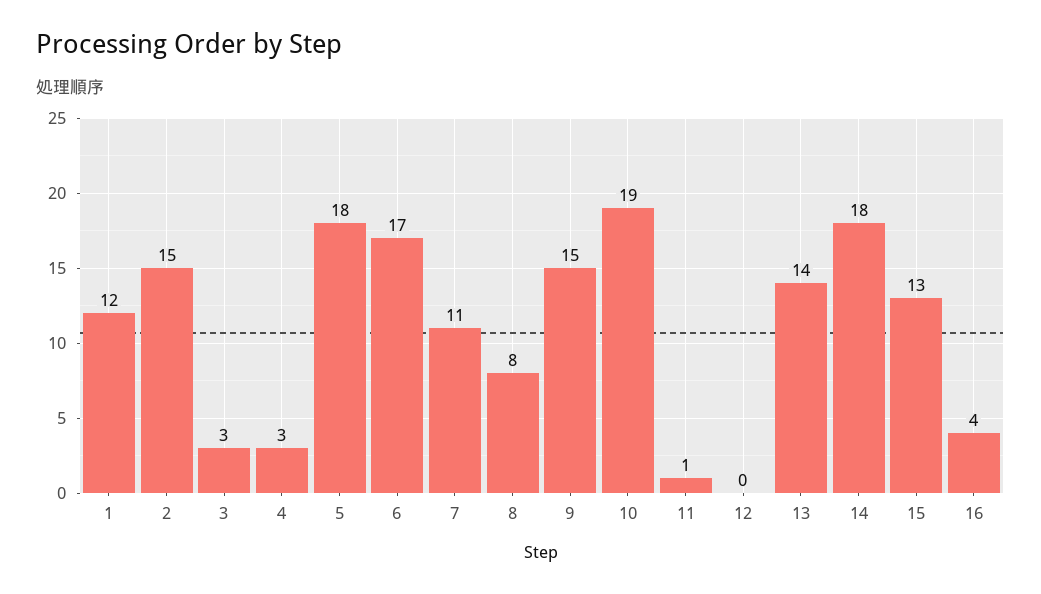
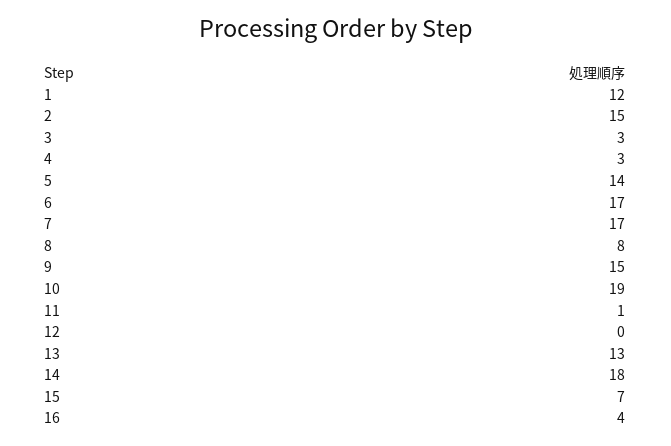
5: 18 -> 14
7: 11 -> 17
13: 14 -> 13
15: 13 -> 7

